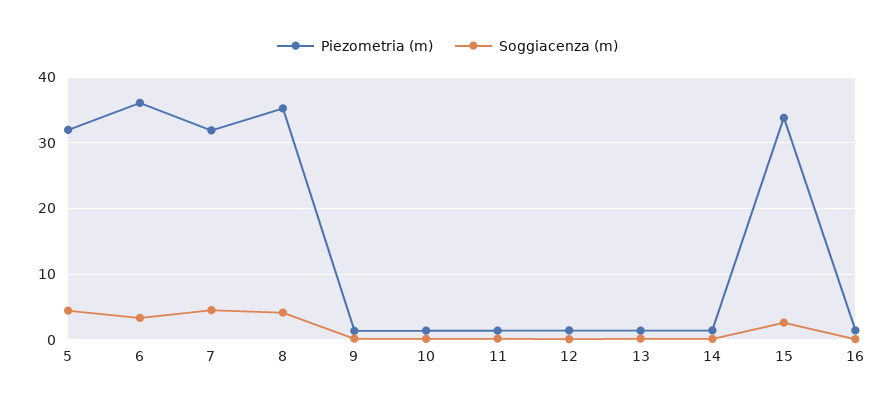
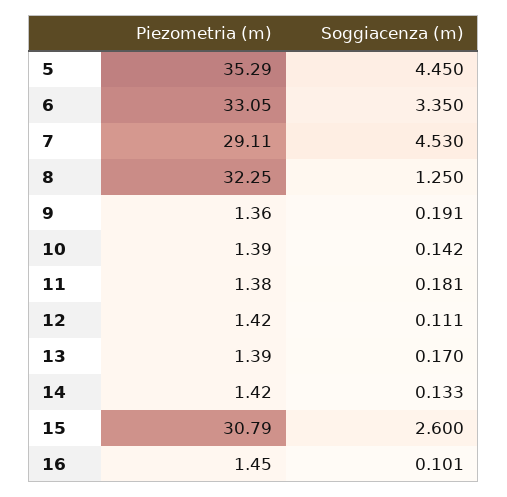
Piezometria (m), 5: 32 -> 35.29
Piezometria (m), 6: 36 -> 33.05
Piezometria (m), 7: 32 -> 29.11
Piezometria (m), 8: 35 -> 32.25
Soggiacenza (m), 8: 4 -> 1.25
Piezometria (m), 15: 34 -> 30.79

